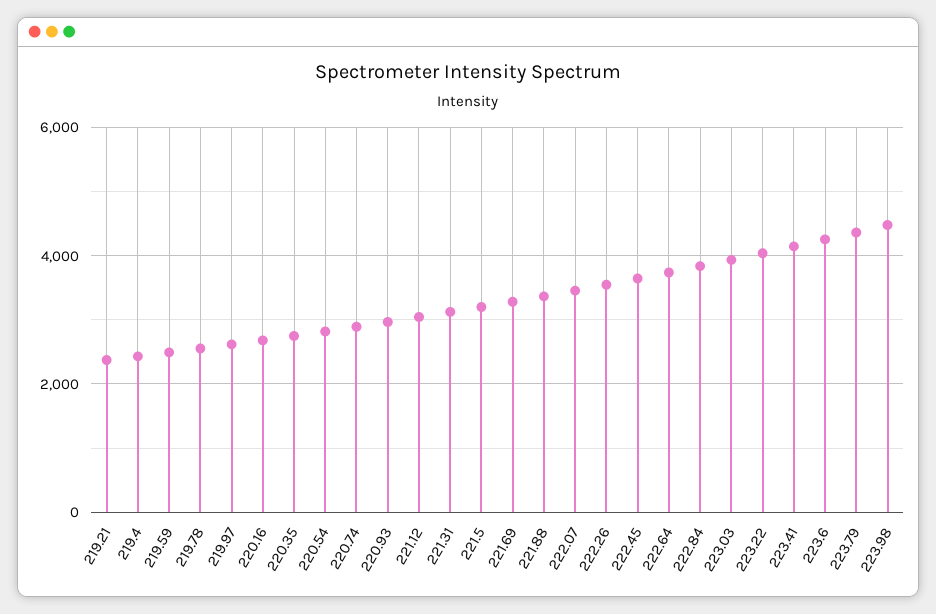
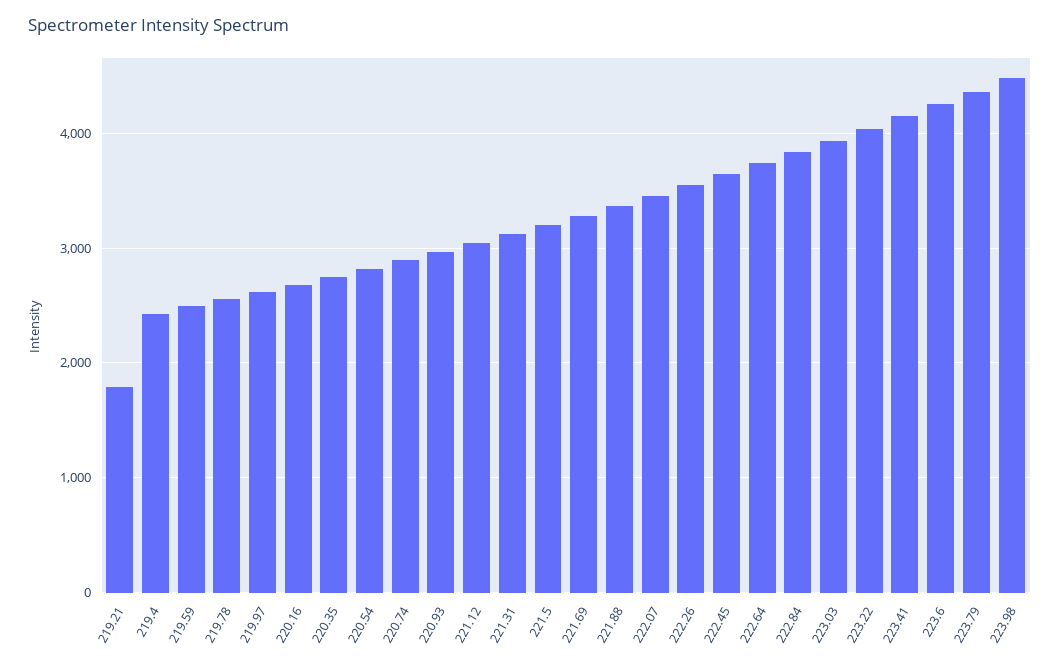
219.21: 2400 -> 1800

